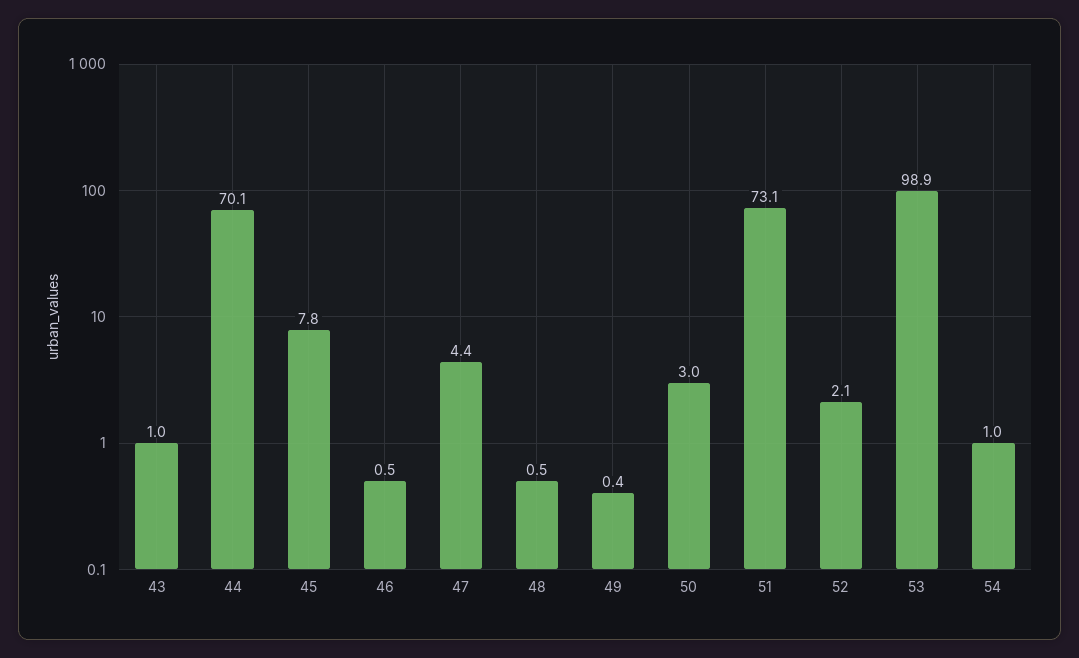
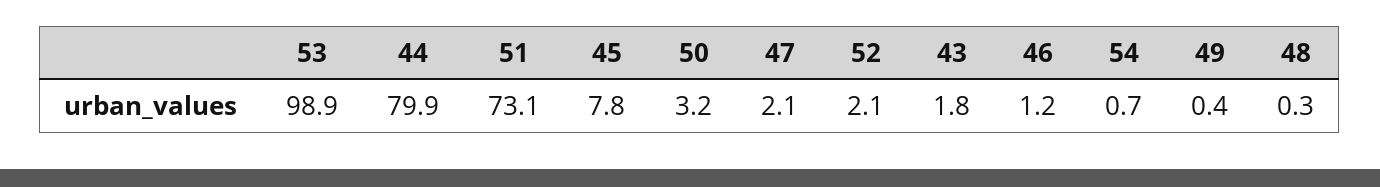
43: 1 -> 1.8
44: 70.1 -> 79.9
46: 0.5 -> 1.2
47: 4.4 -> 2.1
48: 0.5 -> 0.3
50: 3 -> 3.2
54: 1 -> 0.7

